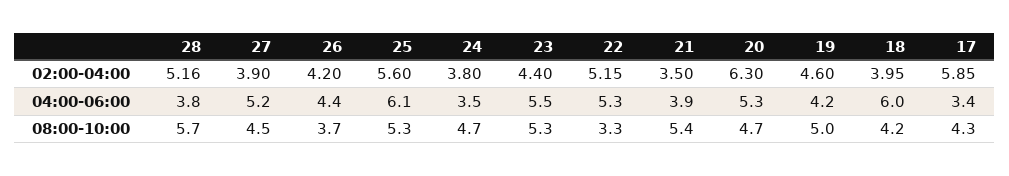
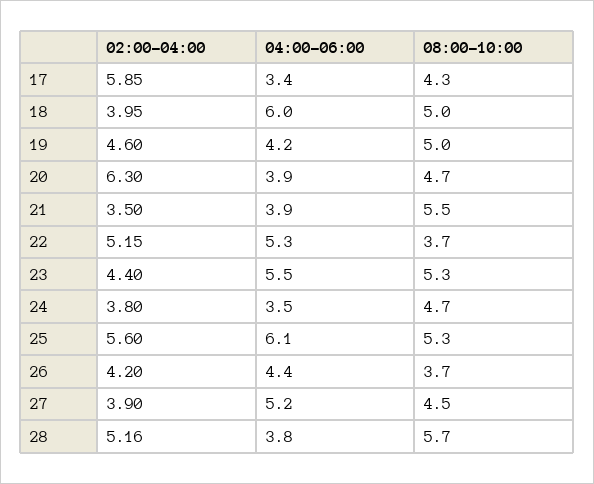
20, 04:00-06:00: 5.3 -> 3.9
22, 08:00-10:00: 3.3 -> 3.7
21, 08:00-10:00: 5.4 -> 5.5
18, 08:00-10:00: 4.2 -> 5

